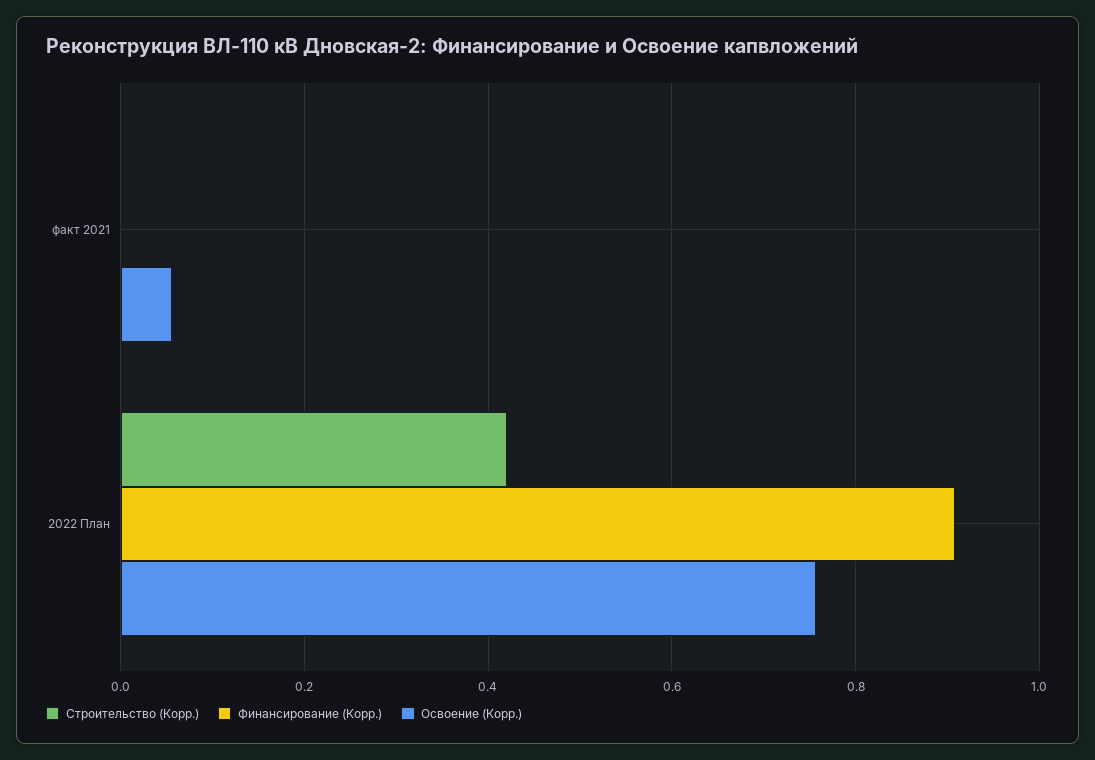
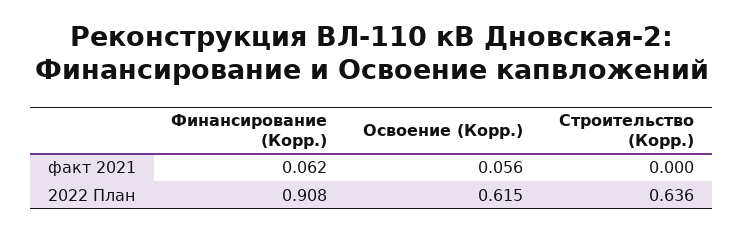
Финансирование (Корр.), факт 2021: 0 -> 0.062
Строительство (Корр.), 2022 План: 0.42 -> 0.636
Освоение (Корр.), 2022 План: 0.76 -> 0.615

